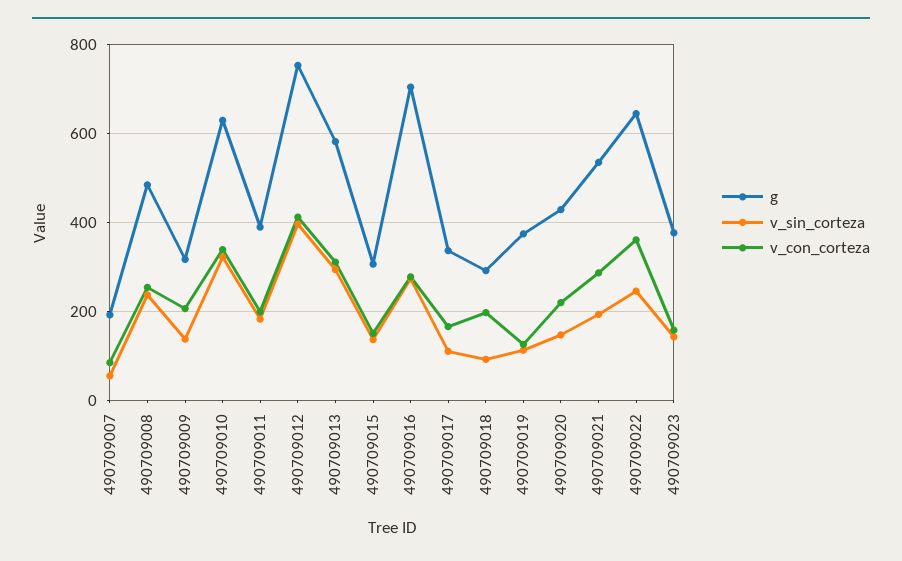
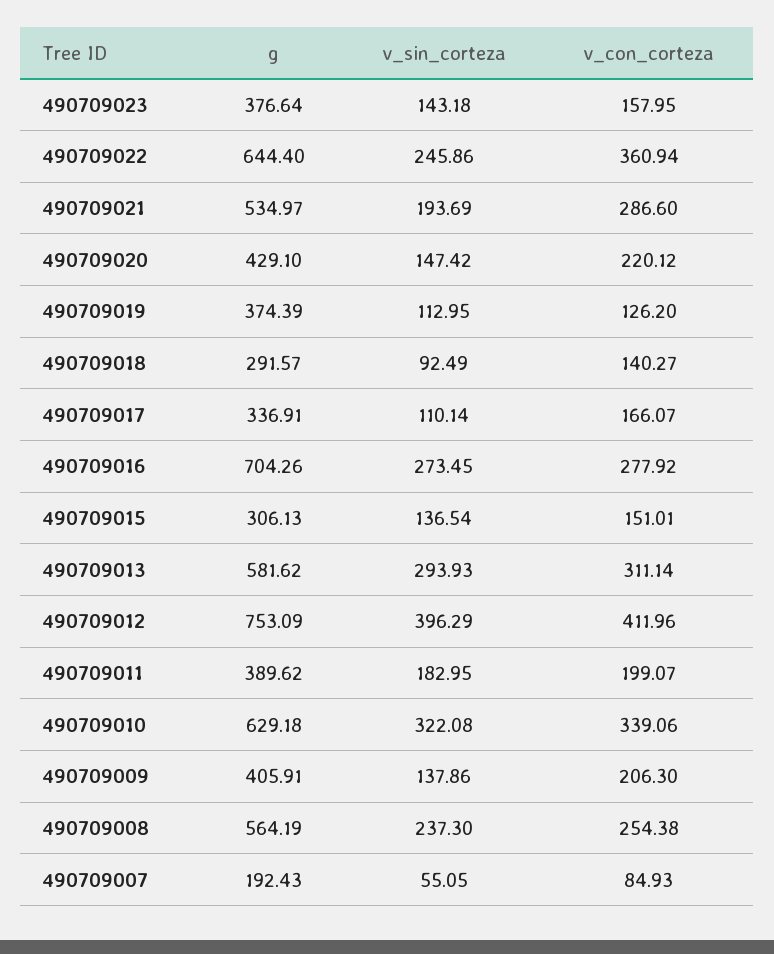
g, 490709008: 480 -> 564.19
g, 490709009: 320 -> 405.91
v_con_corteza, 490709018: 200 -> 140.27

